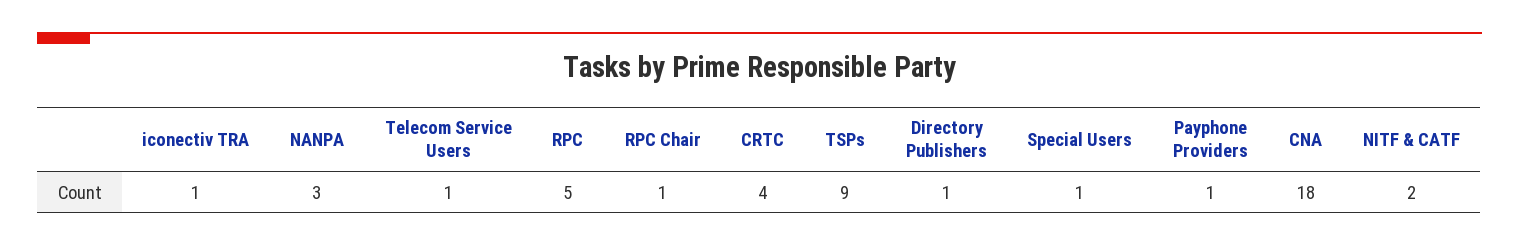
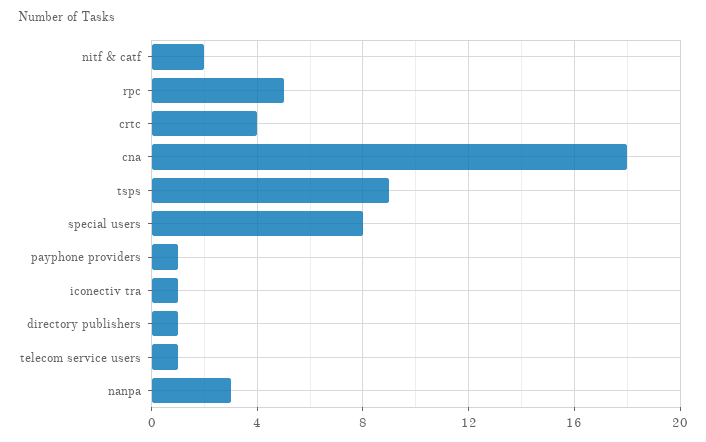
RPC Chair: 1 -> none
Special Users: 1 -> 8

